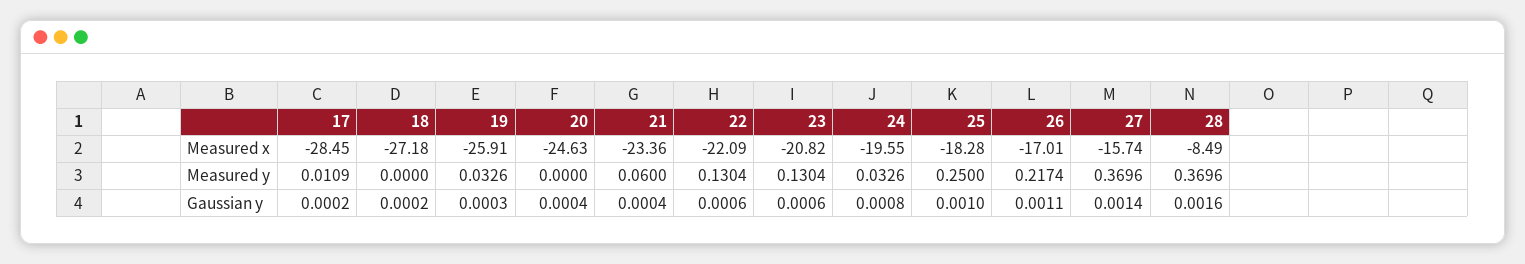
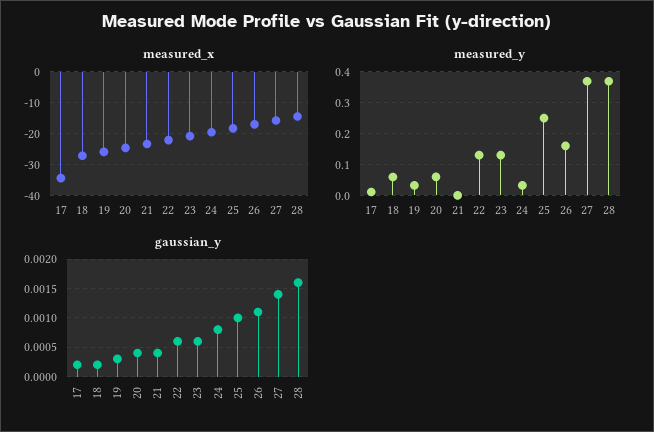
Measured x, 17: -28.45 -> -34
Measured x, 28: -8.49 -> -14
Measured y, 18: 0 -> 0.06
Measured y, 20: 0 -> 0.06
Measured y, 21: 0.06 -> 0
Measured y, 26: 0.2174 -> 0.16

